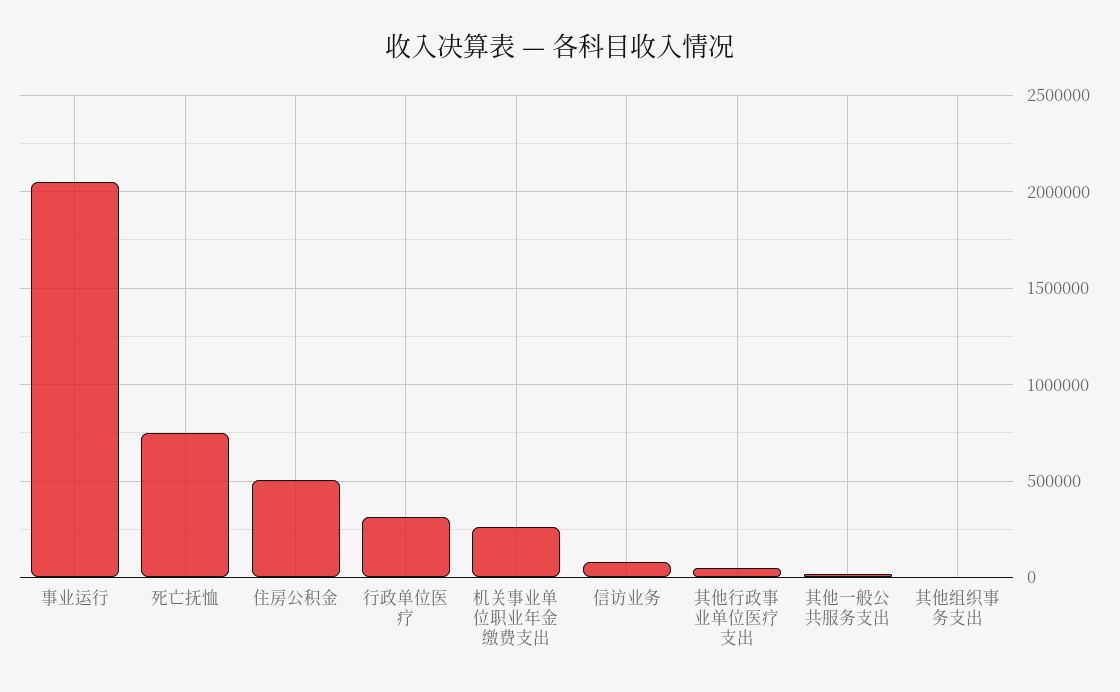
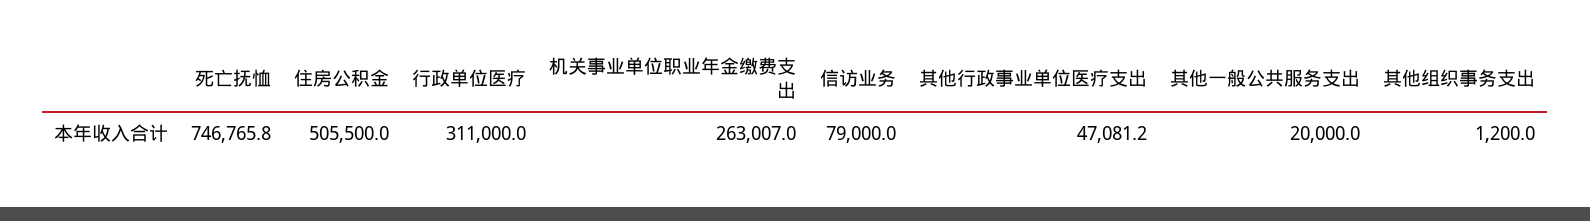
事业运行: 2050000 -> none

